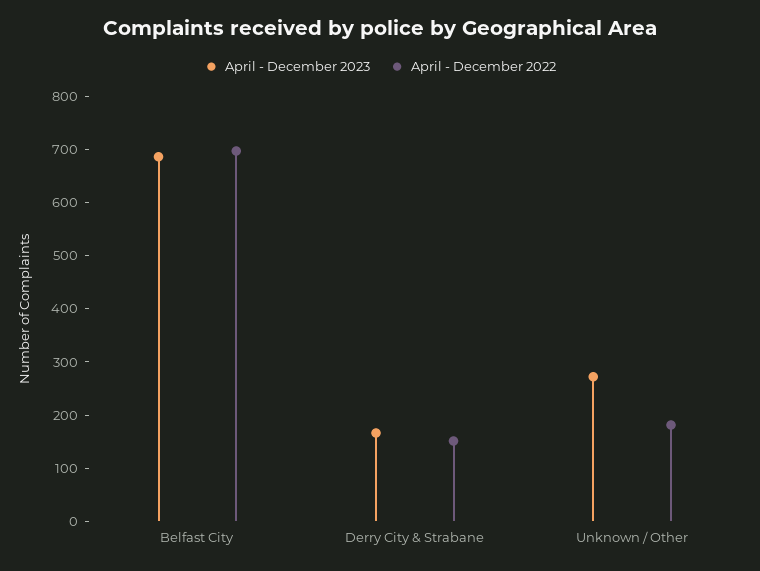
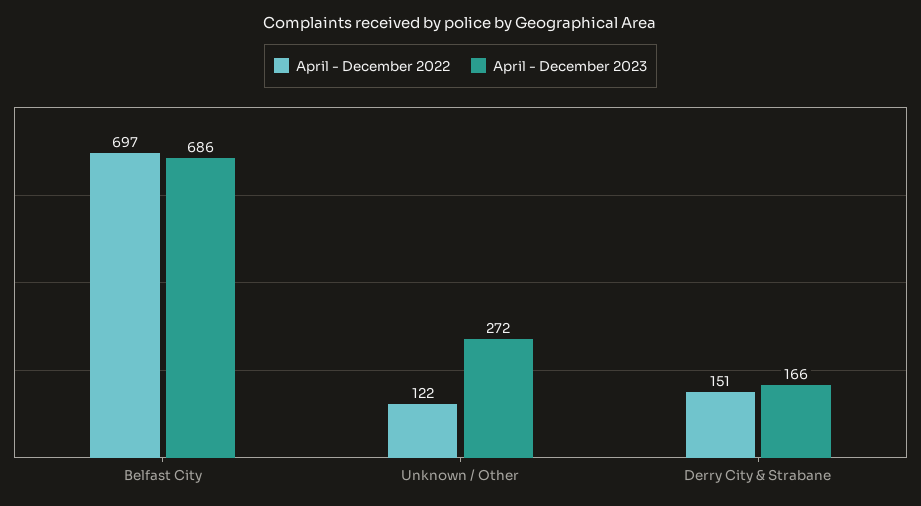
April - December 2022, Unknown / Other: 180 -> 122

